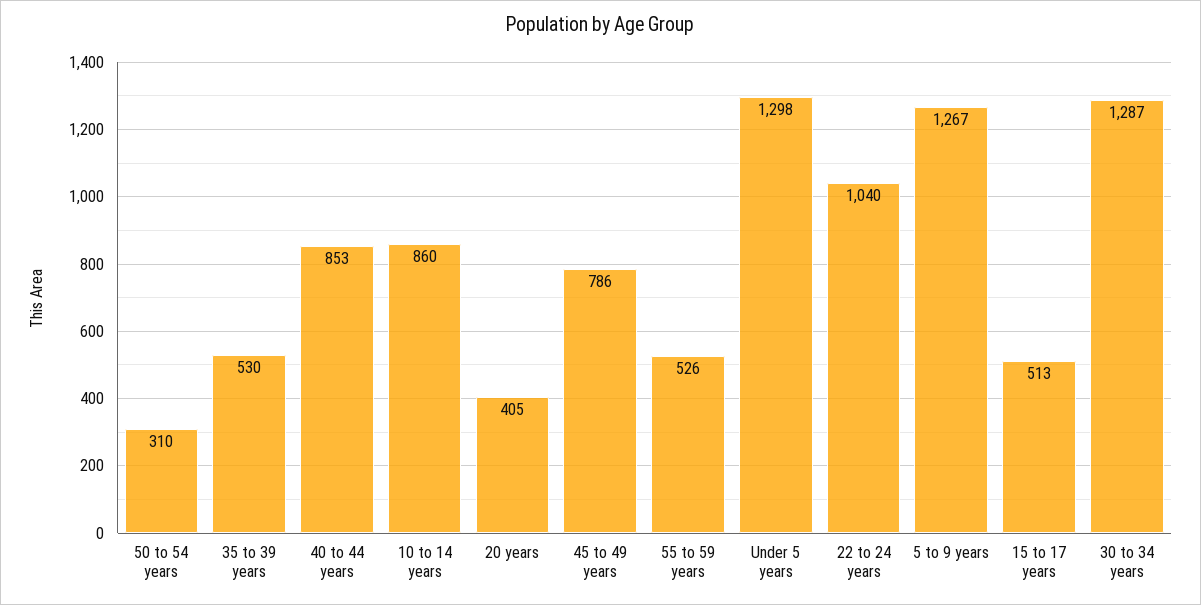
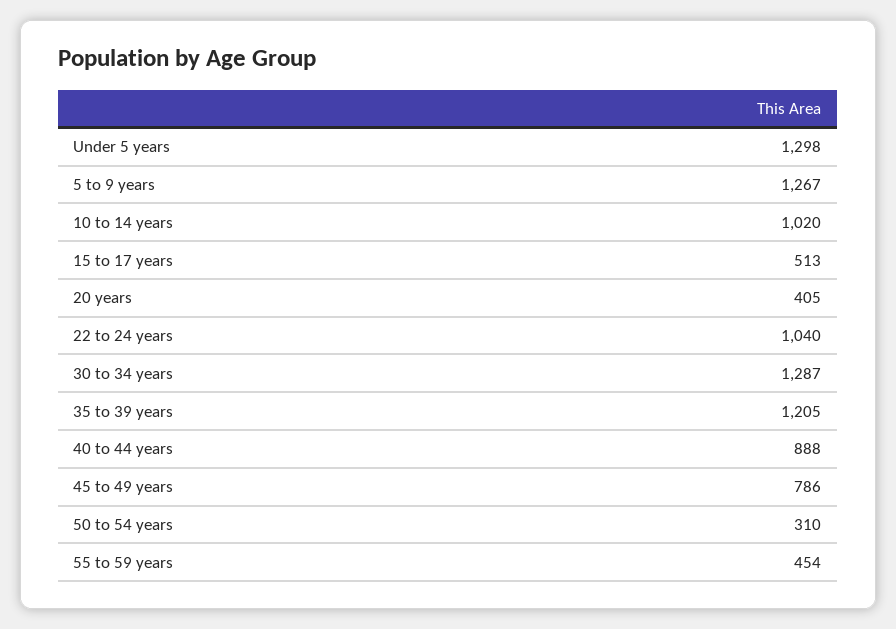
35 to 39 years: 530 -> 1205
40 to 44 years: 853 -> 888
10 to 14 years: 860 -> 1020
55 to 59 years: 526 -> 454

